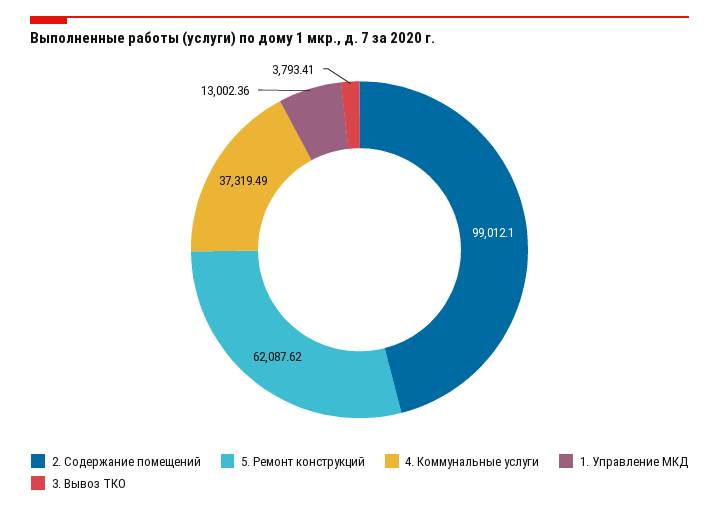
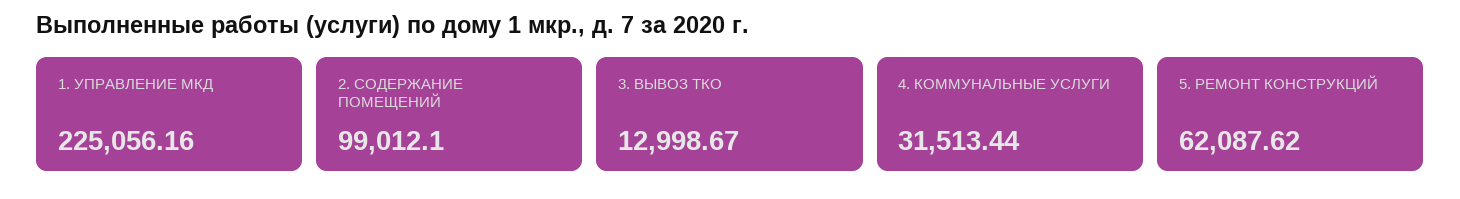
4. Коммунальные услуги: 37319.49 -> 31513.44
1. Управление МКД: 13002.36 -> 225056.16
3. Вывоз ТКО: 3793.41 -> 12998.67

